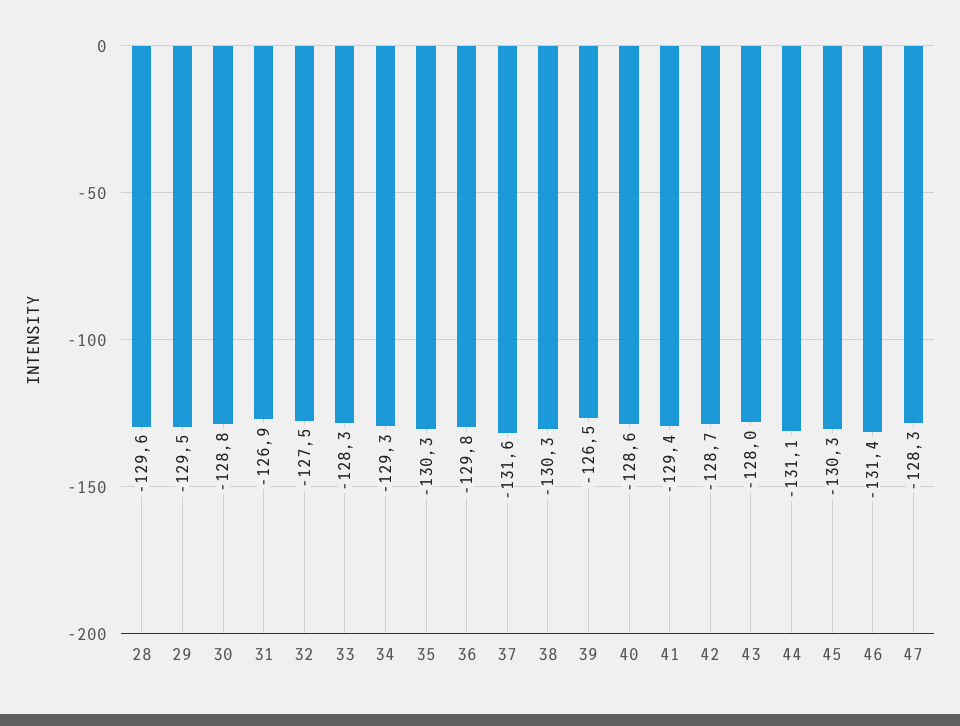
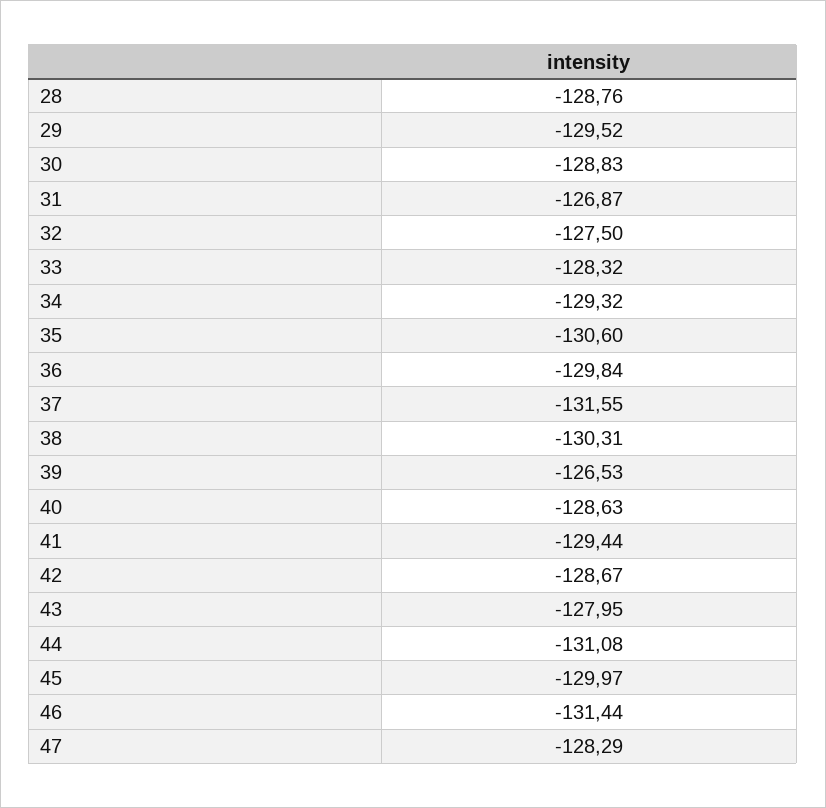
28: -129.6 -> -128.76
35: -130.3 -> -130.6
45: -130.3 -> -129.97

